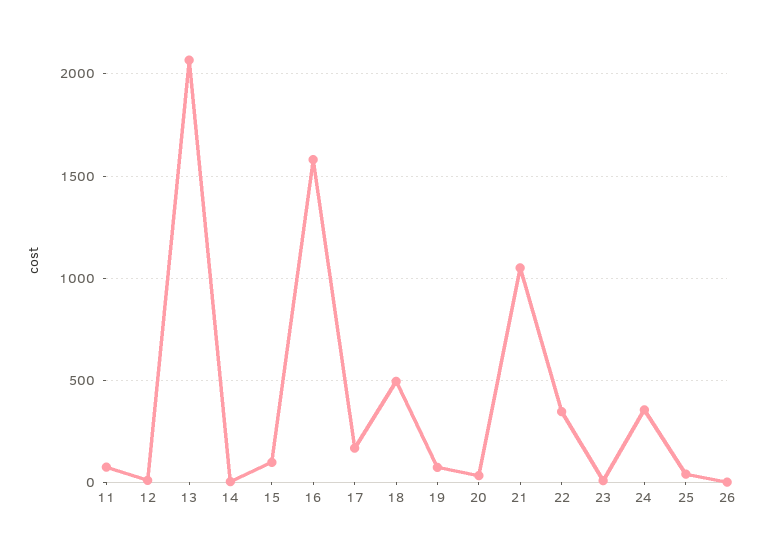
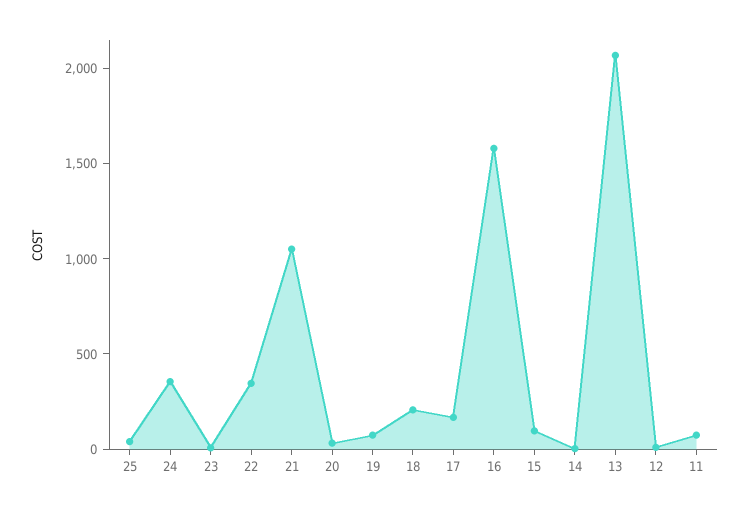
18: 500 -> 200
26: 0 -> none

